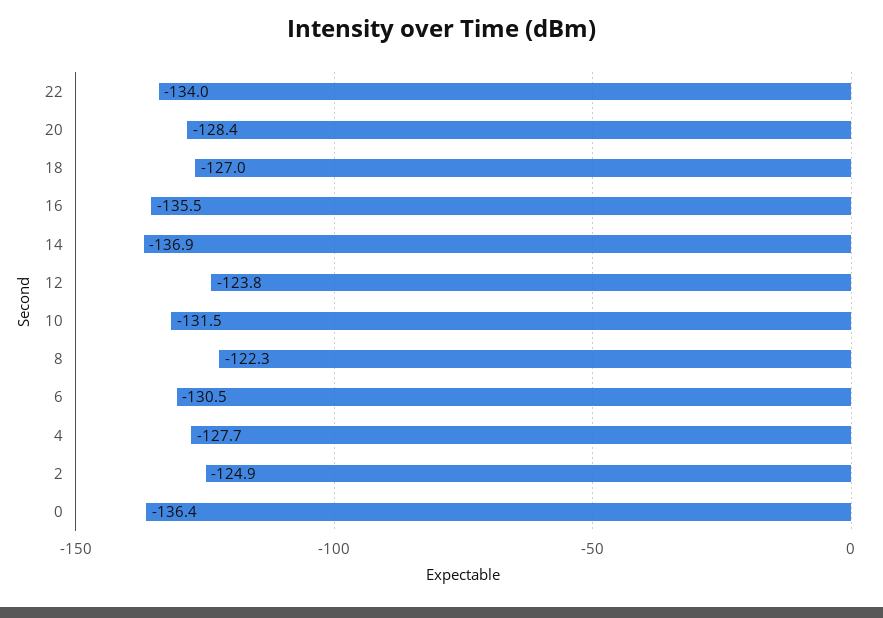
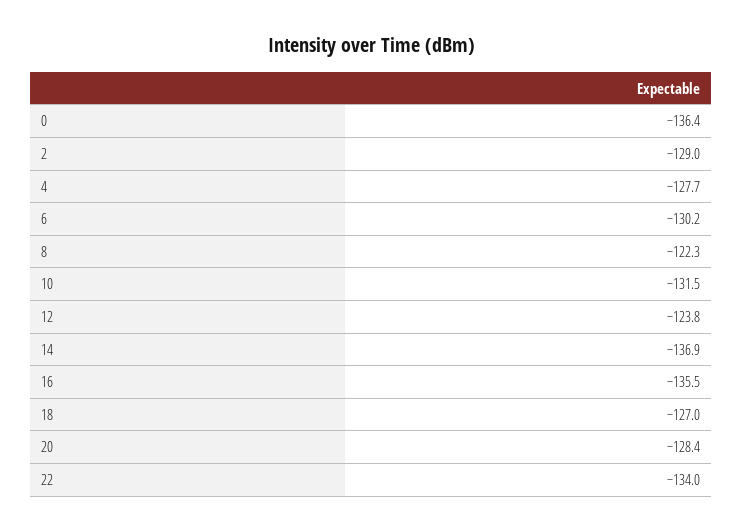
6: -130.5 -> -130.2
2: -124.9 -> -129

